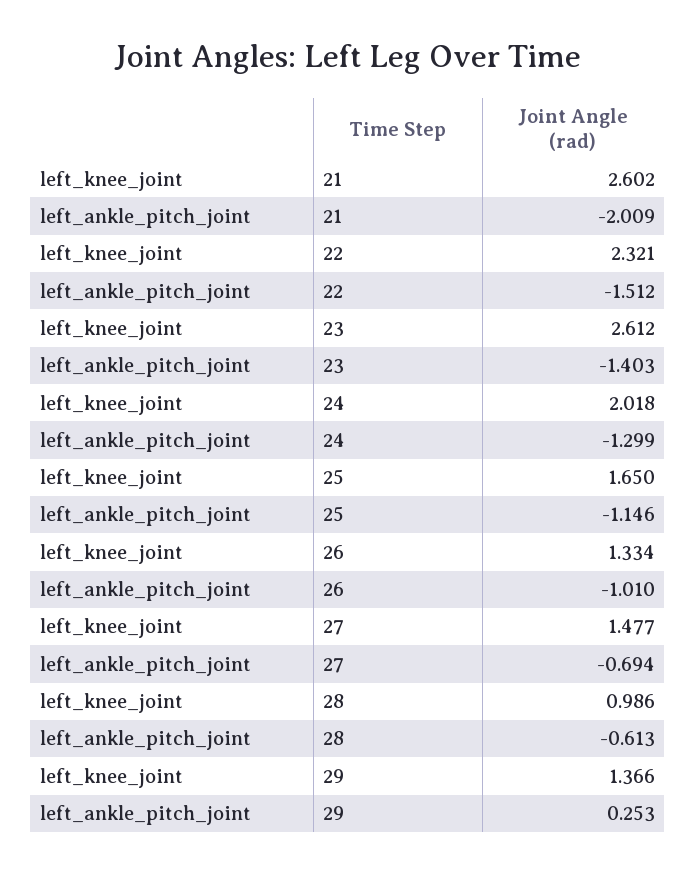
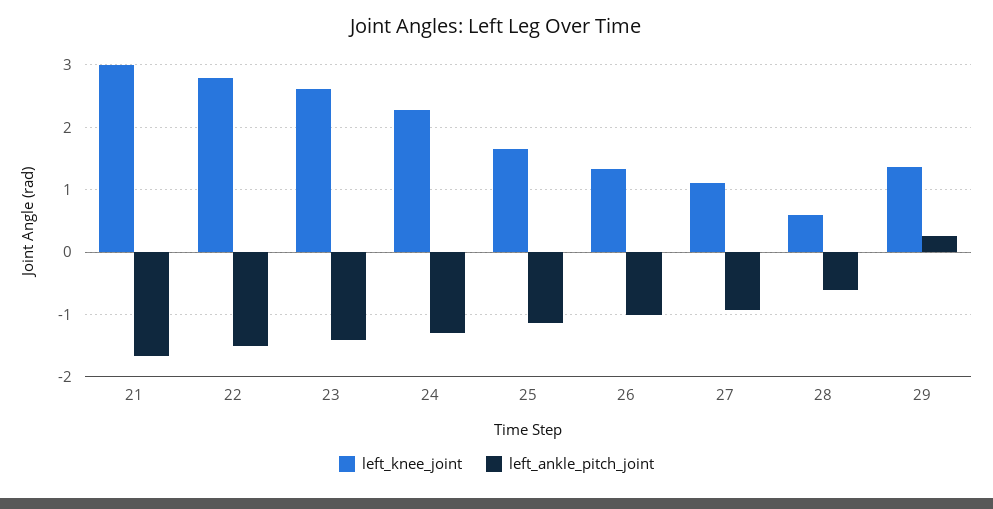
left_knee_joint, 21: 2.602 -> 3
left_ankle_pitch_joint, 21: -2.009 -> -1.7
left_knee_joint, 22: 2.321 -> 2.8
left_knee_joint, 24: 2.018 -> 2.3
left_knee_joint, 27: 1.477 -> 1.1
left_ankle_pitch_joint, 27: -0.694 -> -0.9
left_knee_joint, 28: 0.986 -> 0.6

